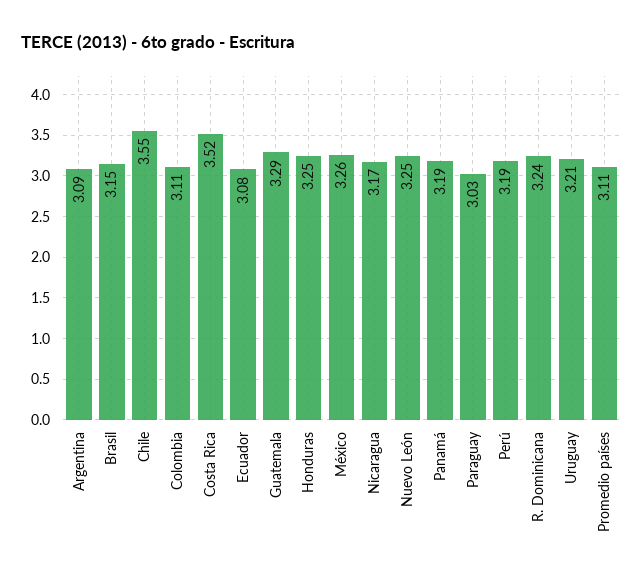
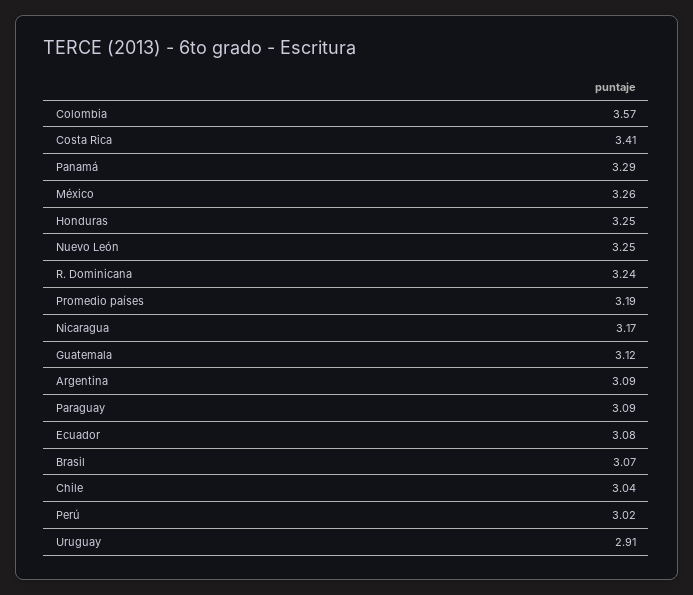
Brasil: 3.15 -> 3.07
Chile: 3.55 -> 3.04
Colombia: 3.11 -> 3.57
Costa Rica: 3.52 -> 3.41
Guatemala: 3.29 -> 3.12
Panamá: 3.19 -> 3.29
Paraguay: 3.03 -> 3.09
Perú: 3.19 -> 3.02
Uruguay: 3.21 -> 2.91
Promedio países: 3.11 -> 3.19

